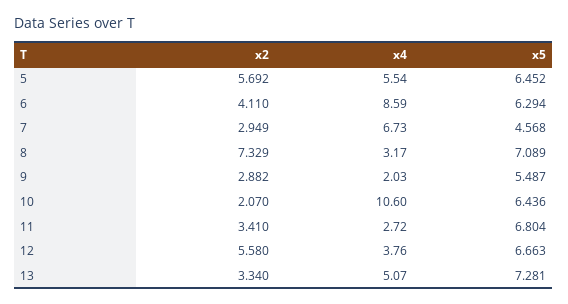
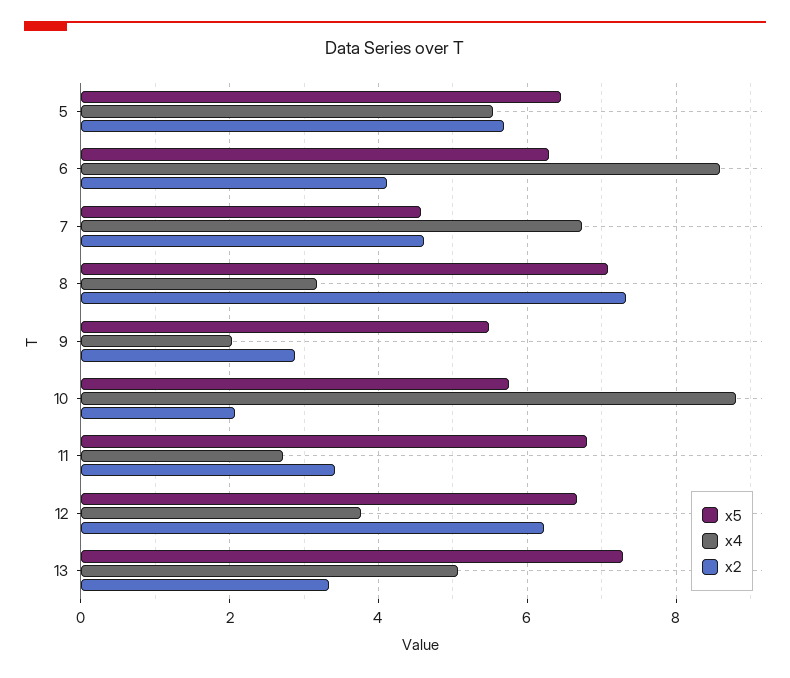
x2, 7: 2.949 -> 4.6
x4, 10: 10.6 -> 8.8
x5, 10: 6.436 -> 5.8
x2, 12: 5.58 -> 6.2

